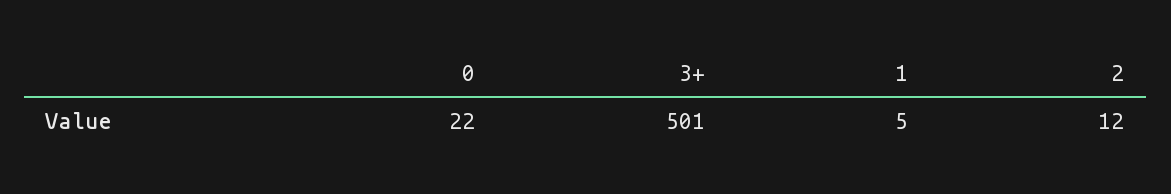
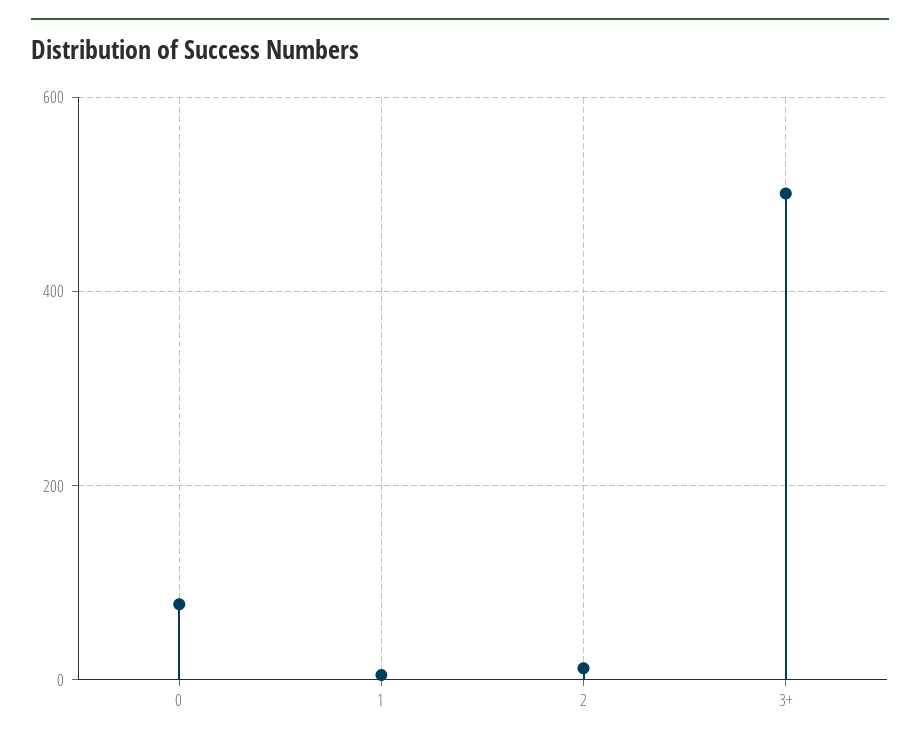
0: 22 -> 80

